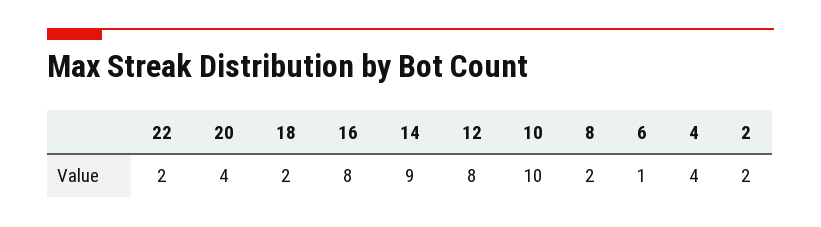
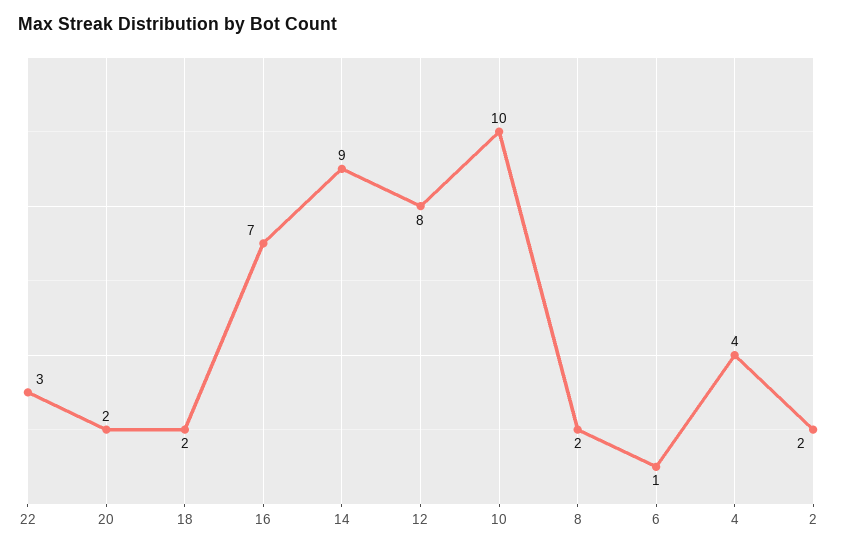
22: 2 -> 3
20: 4 -> 2
16: 8 -> 7

